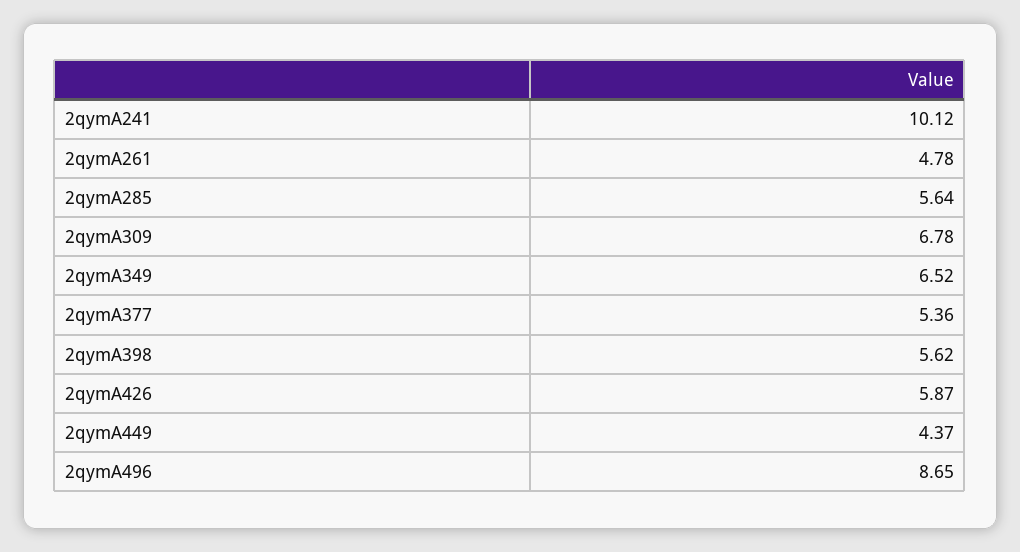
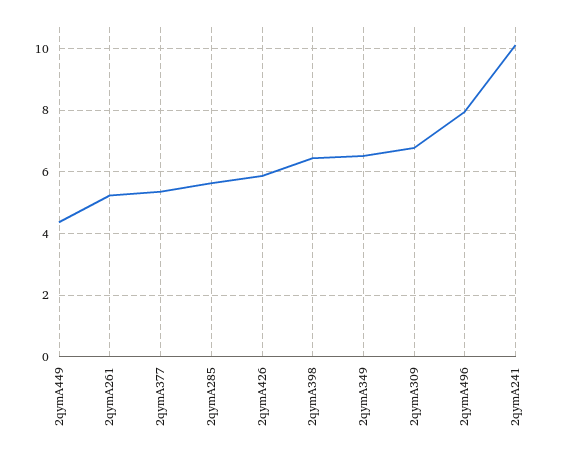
2qymA261: 4.78 -> 5.2
2qymA398: 5.62 -> 6.4
2qymA496: 8.65 -> 8

